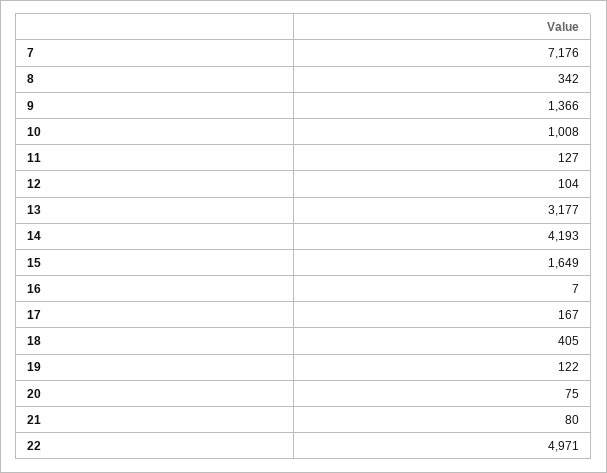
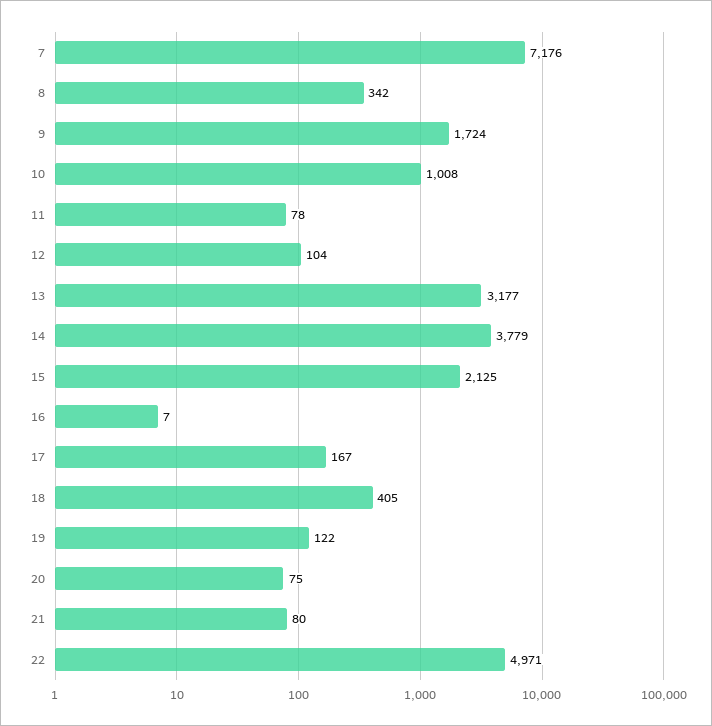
9: 1366 -> 1724
11: 127 -> 78
14: 4193 -> 3779
15: 1649 -> 2125

